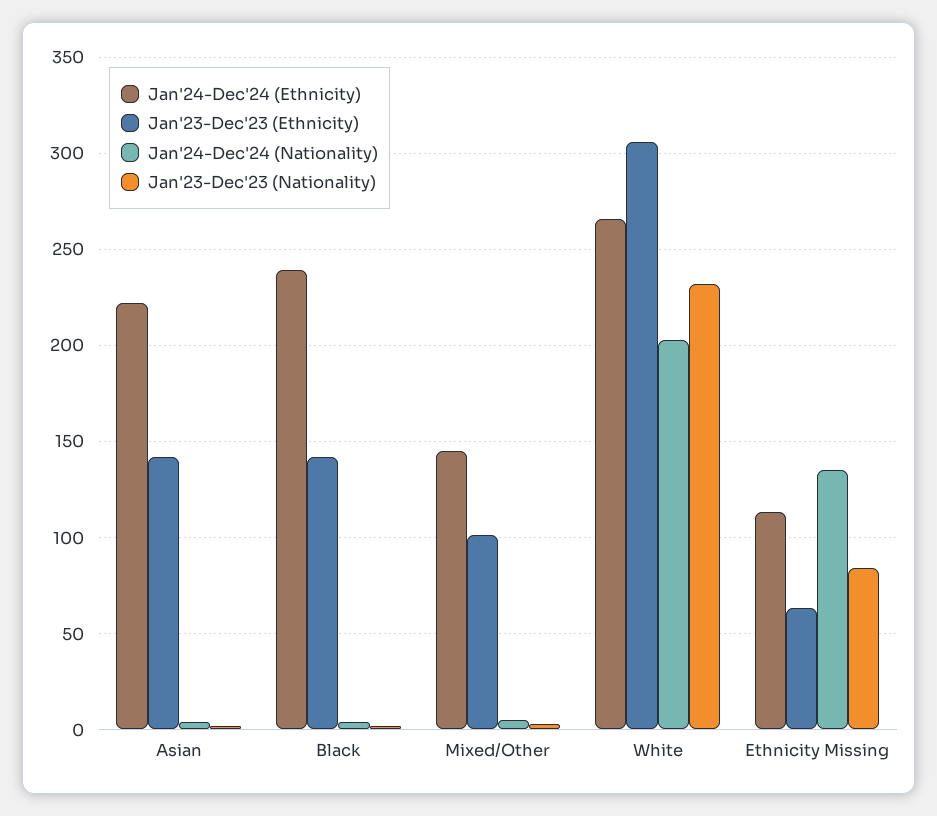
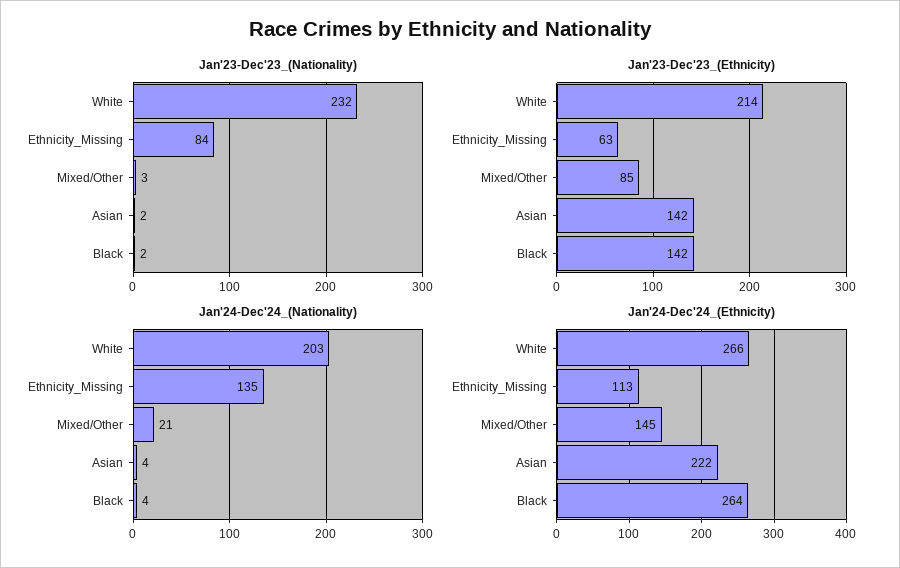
Jan'24-Dec'24 (Ethnicity), Black: 240 -> 264
Jan'23-Dec'23 (Ethnicity), Mixed/Other: 100 -> 85
Jan'24-Dec'24 (Nationality), Mixed/Other: 5 -> 21
Jan'23-Dec'23 (Ethnicity), White: 305 -> 214

